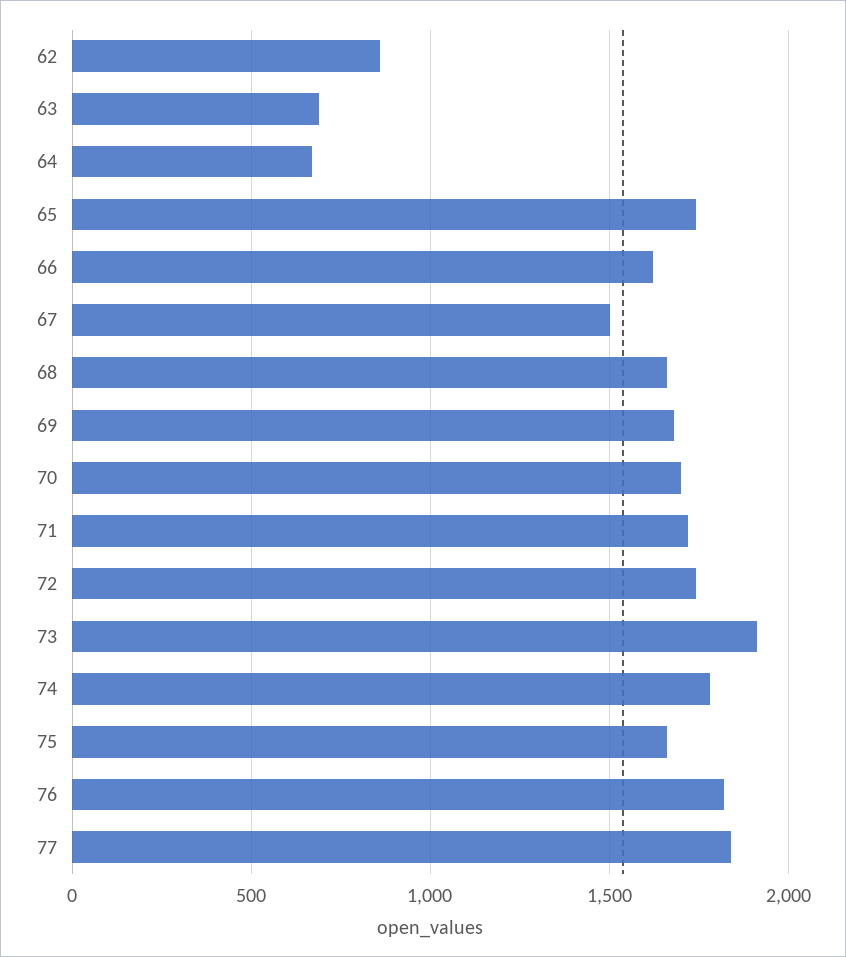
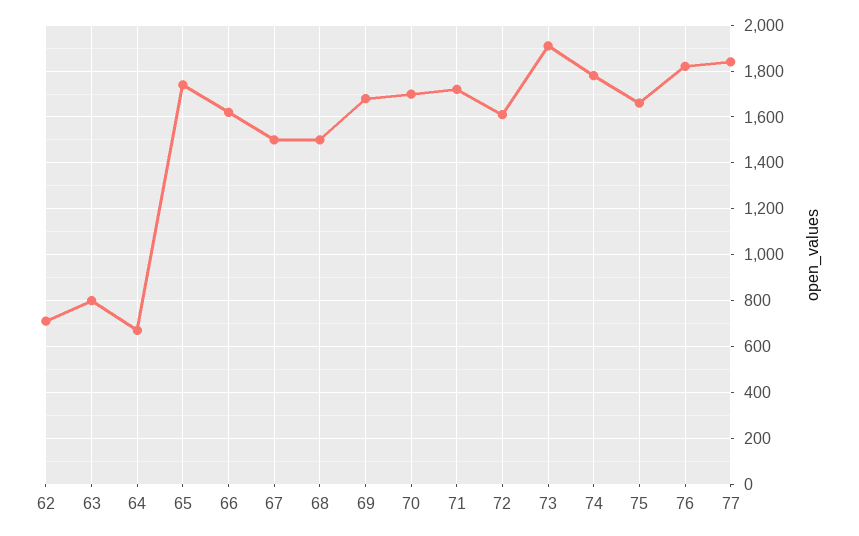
62: 850 -> 700
63: 700 -> 800
68: 1650 -> 1500
72: 1750 -> 1600

